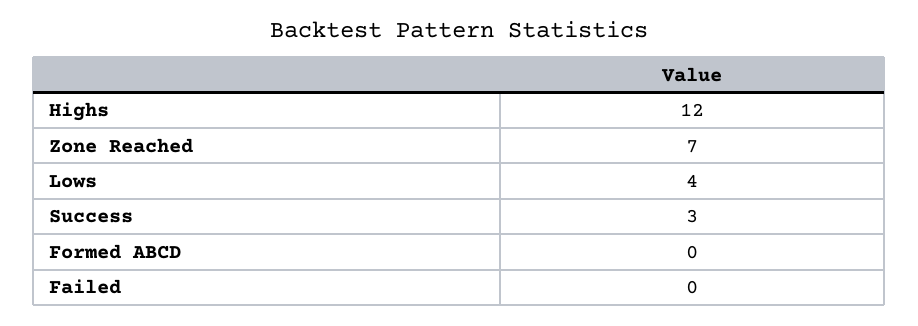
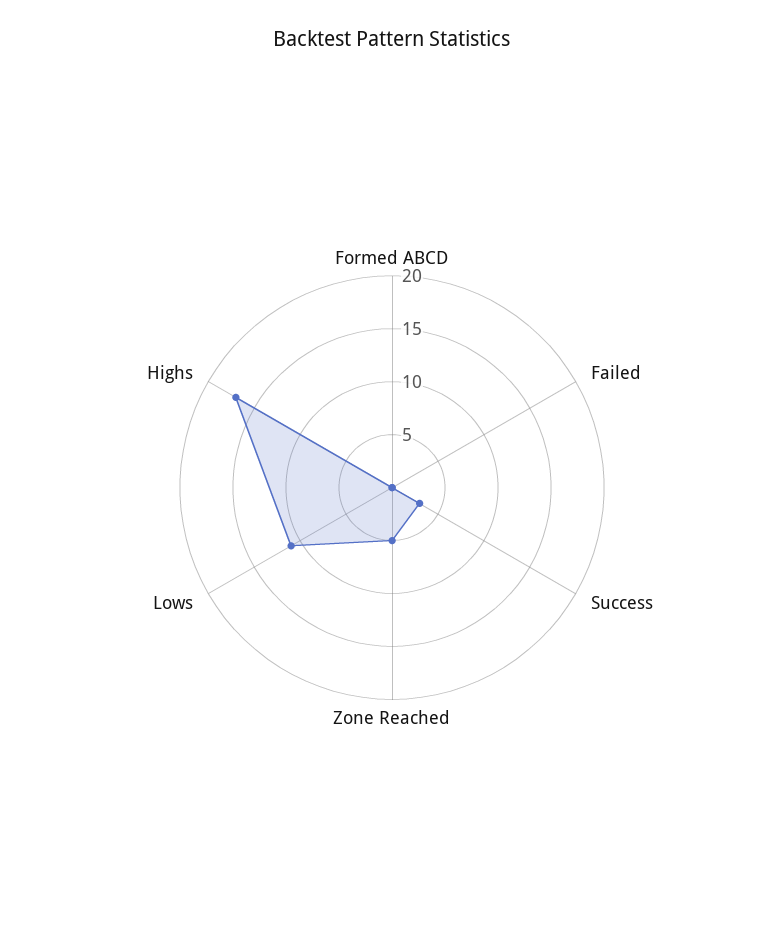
Highs: 12 -> 17
Zone Reached: 7 -> 5
Lows: 4 -> 11

